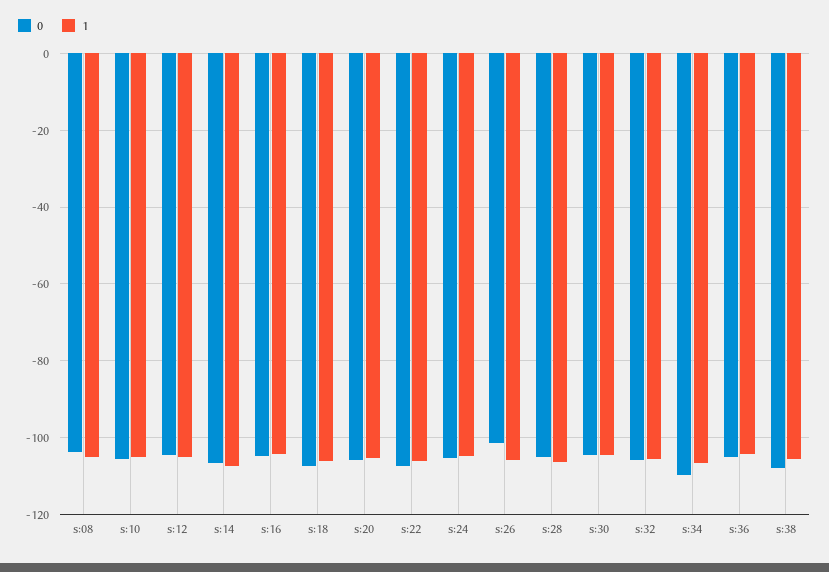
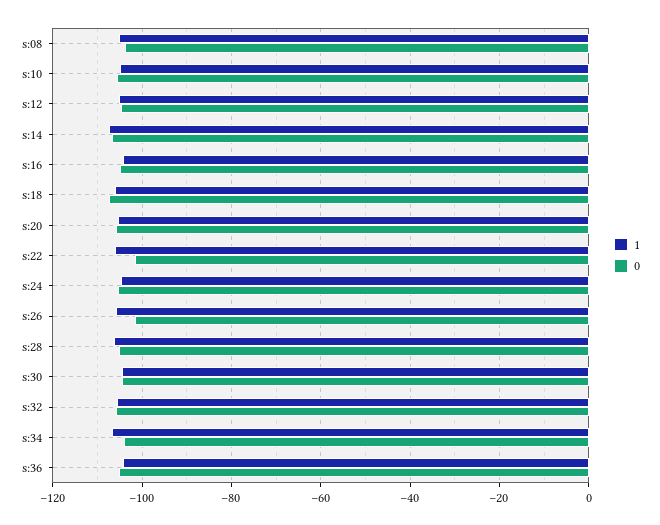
0, s:22: -108 -> -102
0, s:34: -110 -> -104
0, s:38: -108 -> none
1, s:38: -106 -> none

